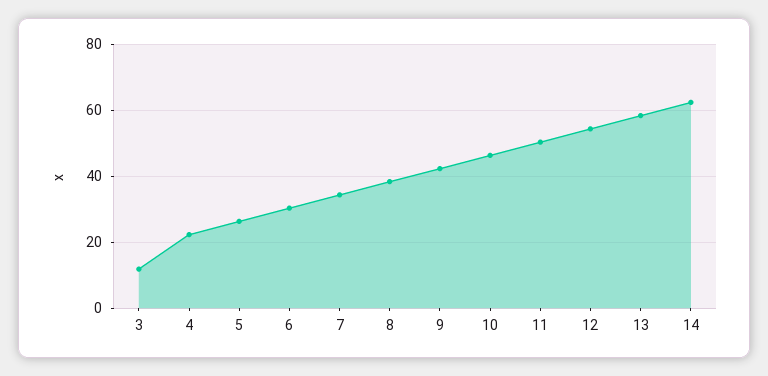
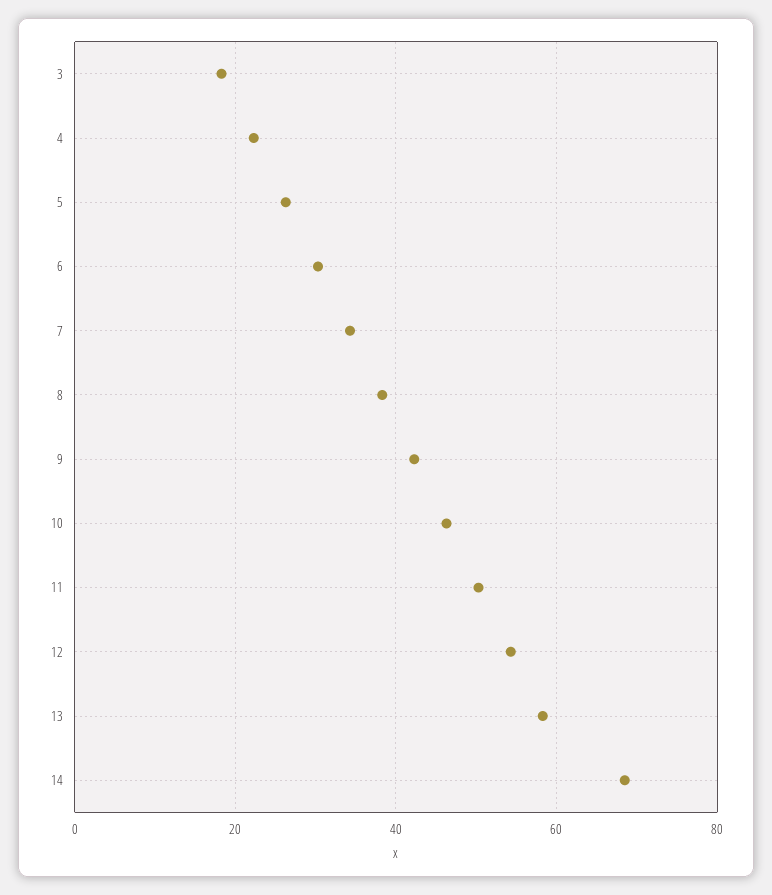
3: 12 -> 18
14: 62 -> 68

